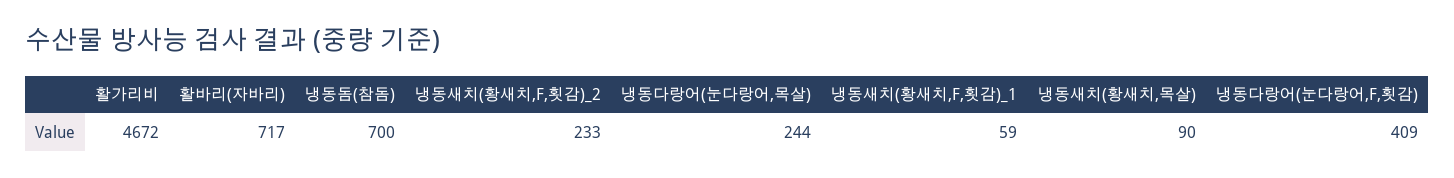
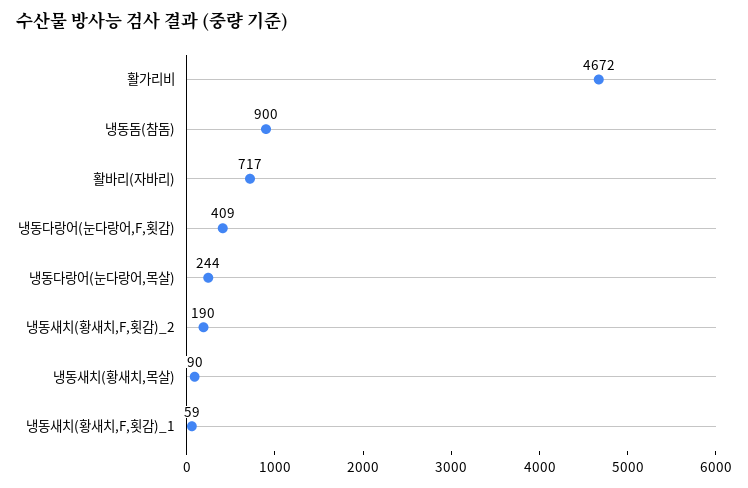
냉동돔(참돔): 700 -> 900
냉동새치(황새치,F,횟감)_2: 233 -> 190

